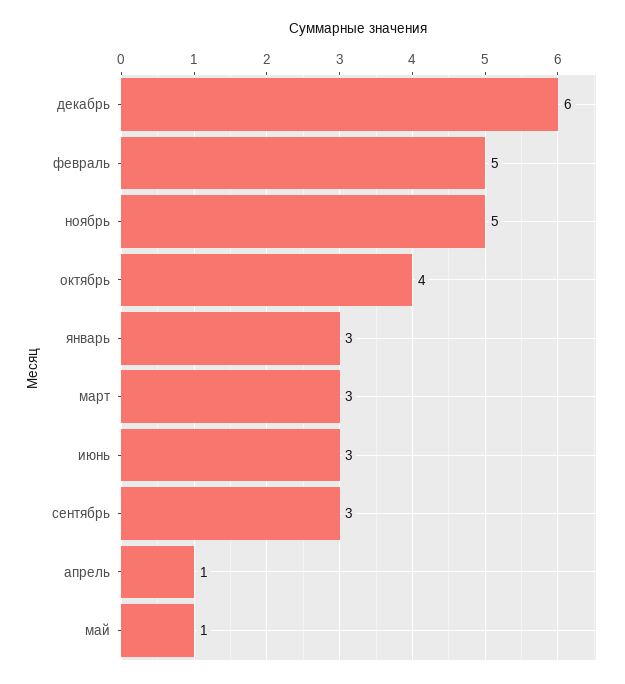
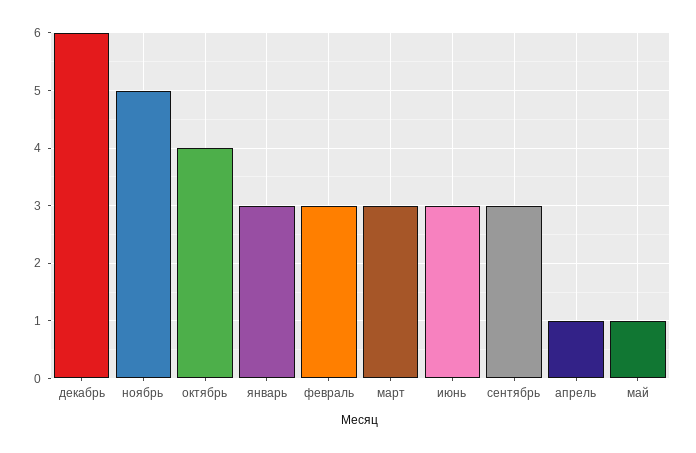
февраль: 5 -> 3

